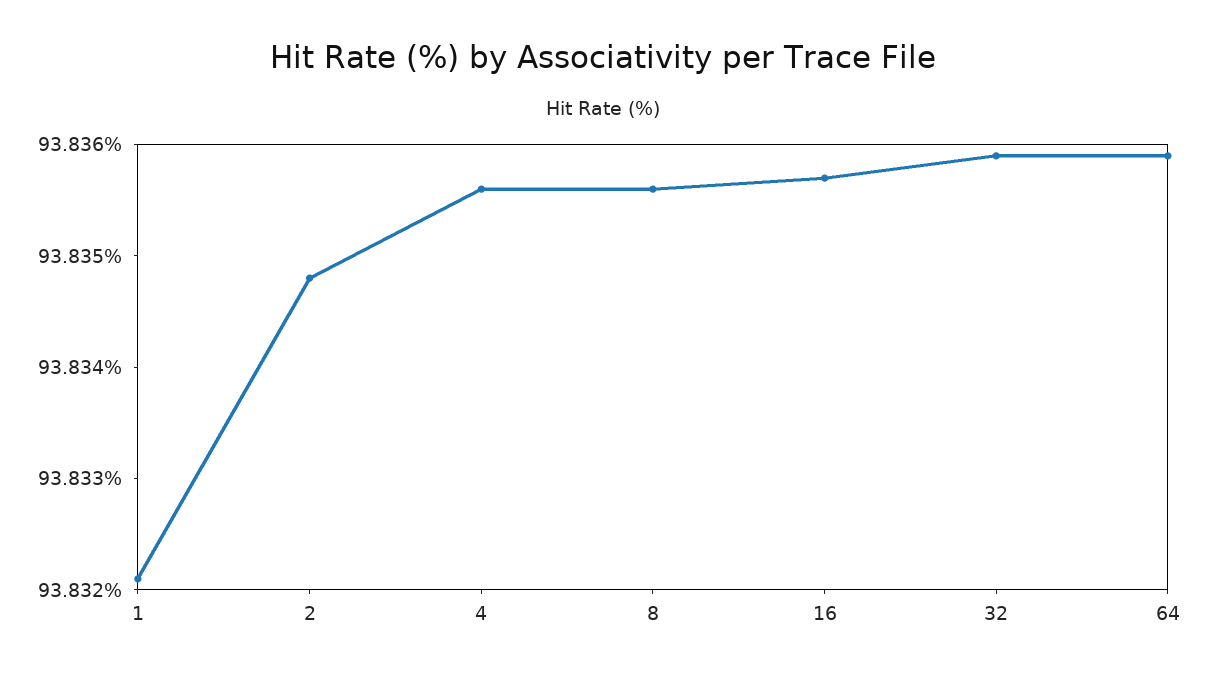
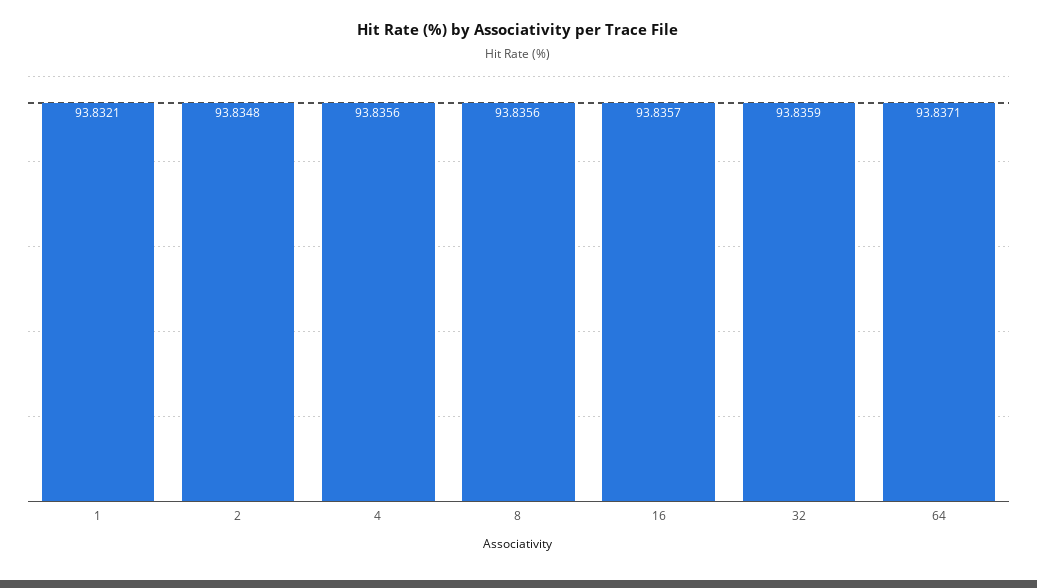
64: 93.8359 -> 93.8371

